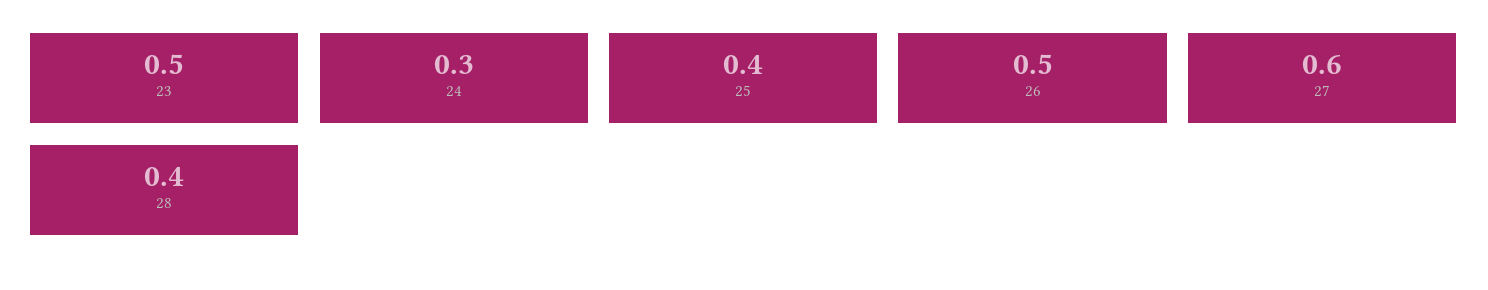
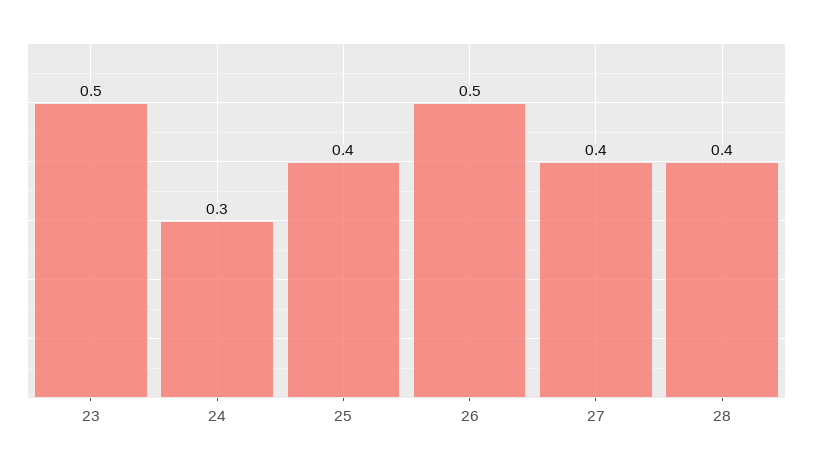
27: 0.6 -> 0.4

